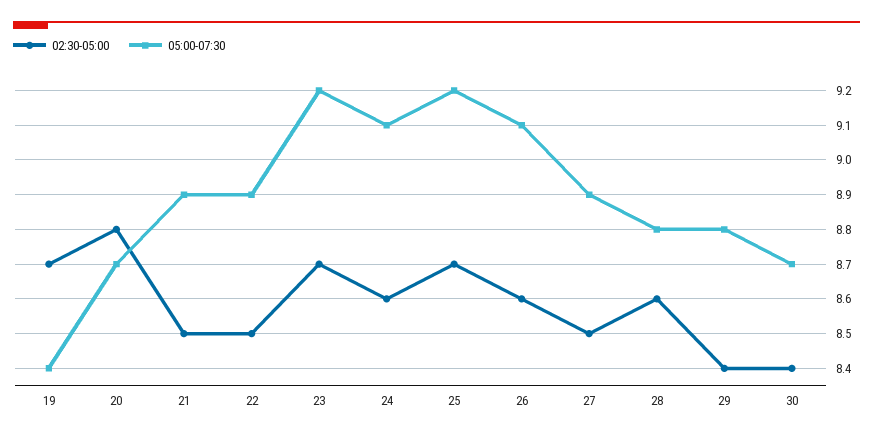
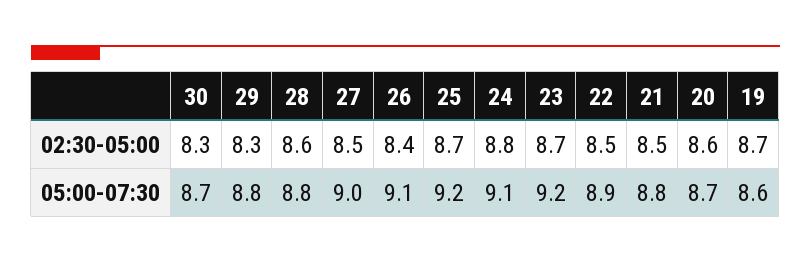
05:00-07:30, 19: 8.4 -> 8.6
02:30-05:00, 20: 8.8 -> 8.6
05:00-07:30, 21: 8.9 -> 8.8
02:30-05:00, 24: 8.6 -> 8.8
02:30-05:00, 26: 8.6 -> 8.4
05:00-07:30, 27: 8.9 -> 9
02:30-05:00, 29: 8.4 -> 8.3
02:30-05:00, 30: 8.4 -> 8.3

